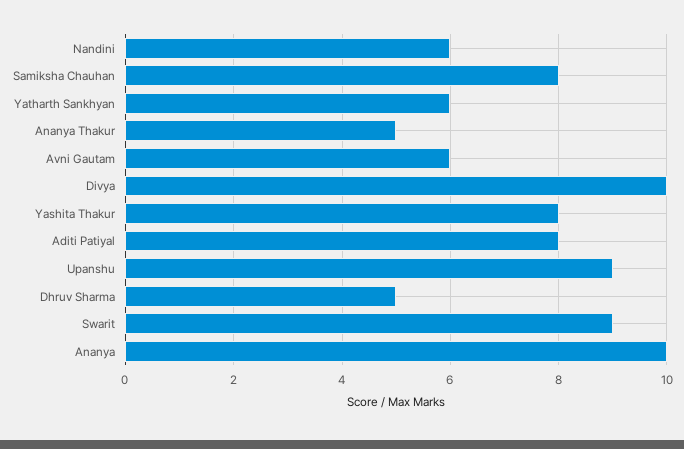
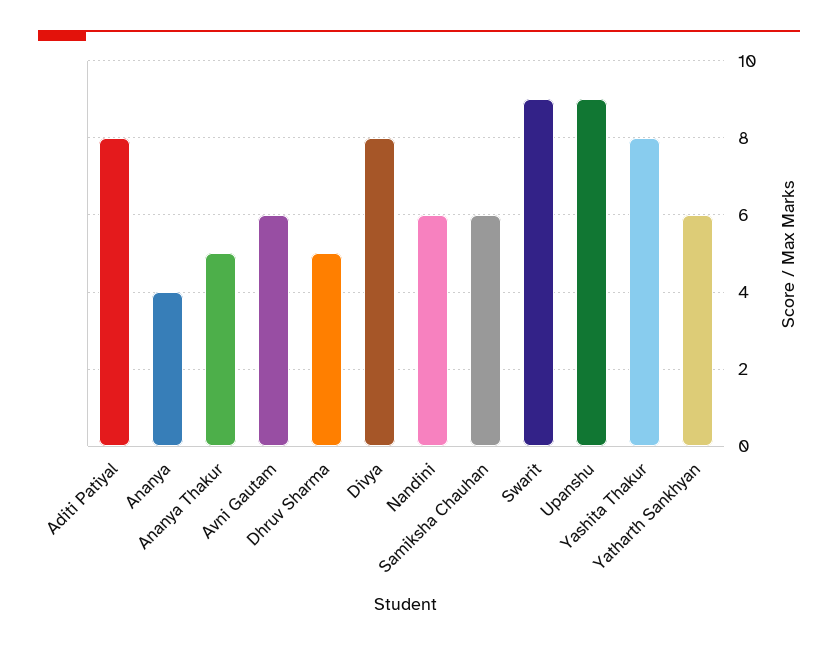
Samiksha Chauhan: 8 -> 6
Divya: 10 -> 8
Ananya: 10 -> 4

